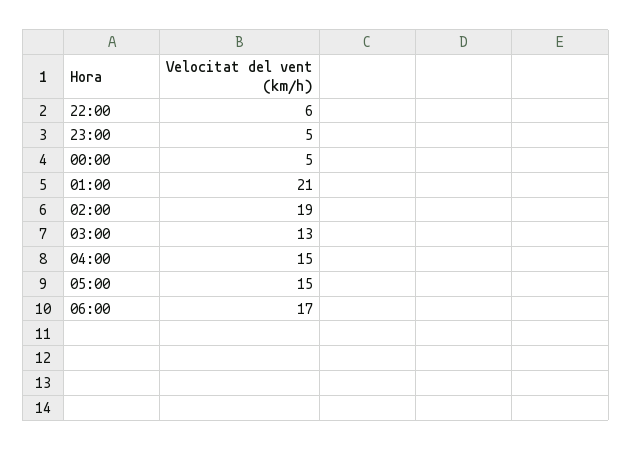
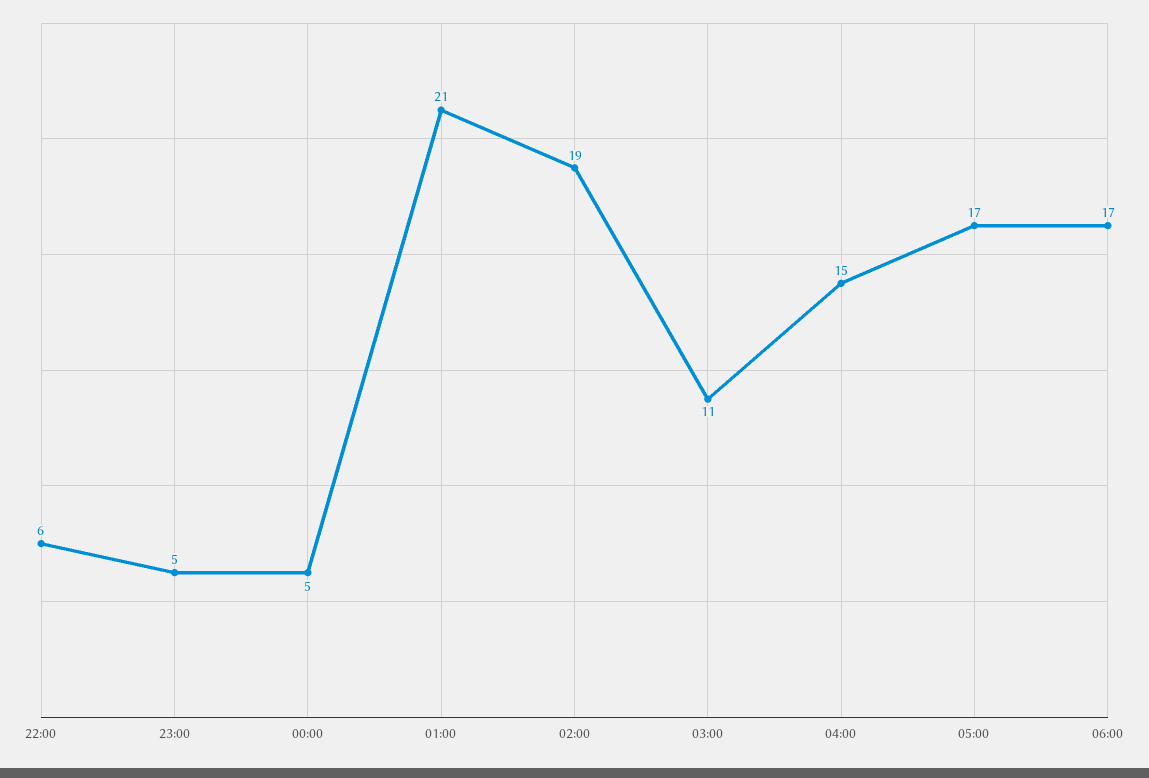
03:00: 13 -> 11
05:00: 15 -> 17

